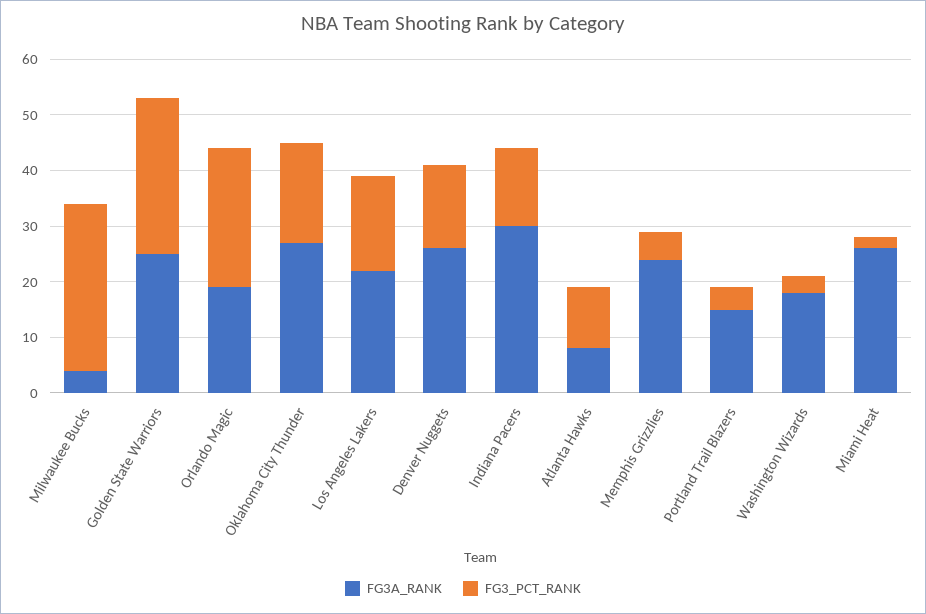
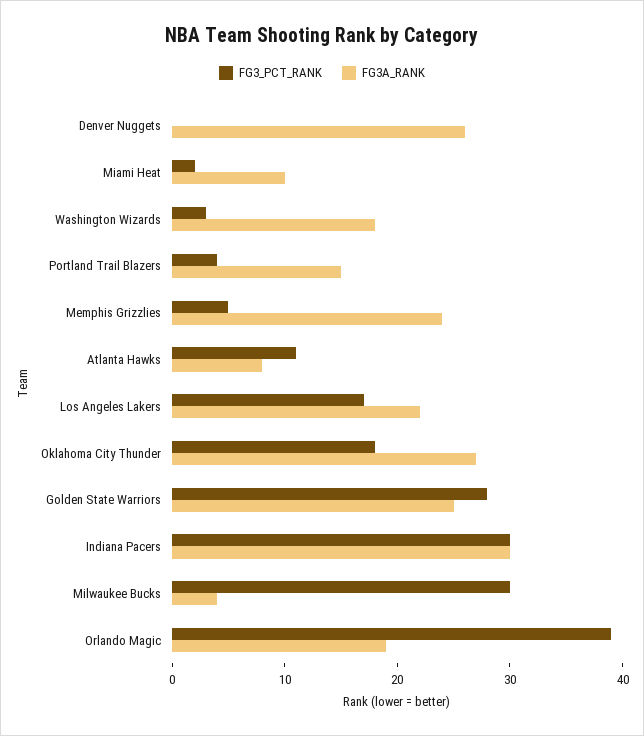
FG3_PCT_RANK, Orlando Magic: 25 -> 39
FG3_PCT_RANK, Denver Nuggets: 15 -> 0
FG3_PCT_RANK, Indiana Pacers: 15 -> 30
FG3A_RANK, Miami Heat: 25 -> 10

